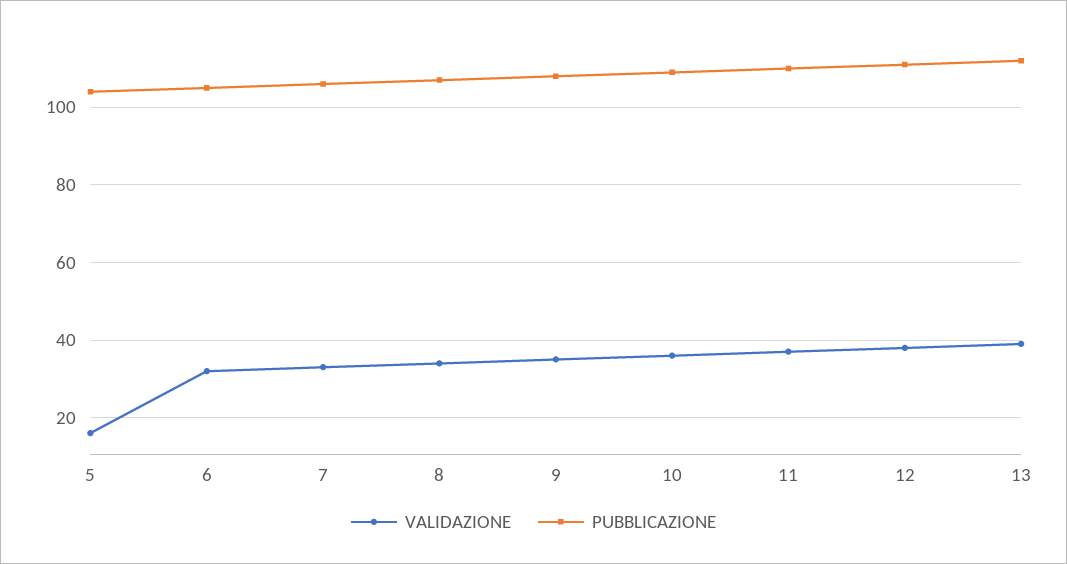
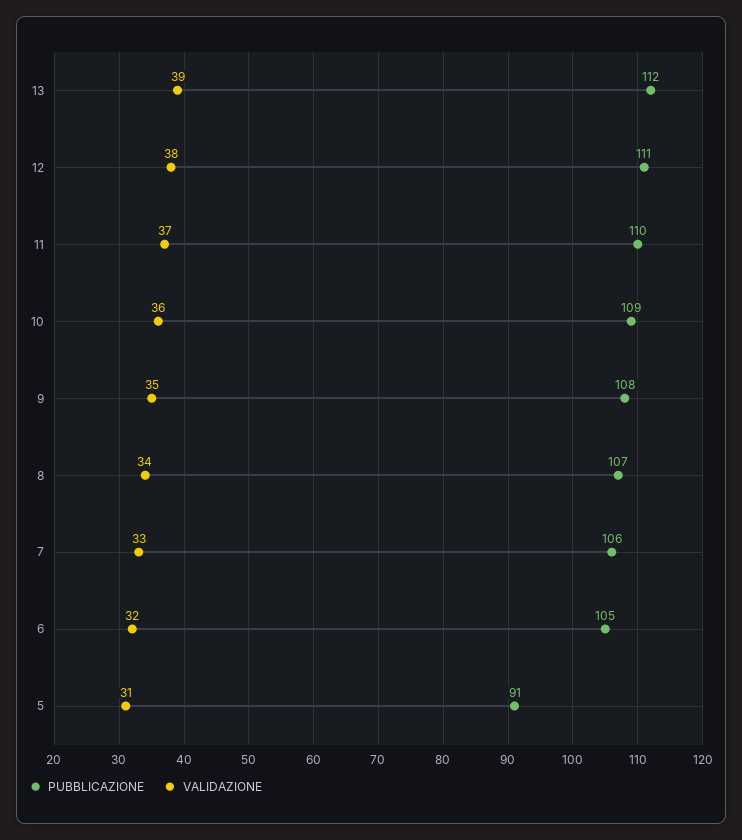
VALIDAZIONE, 5: 15 -> 31
PUBBLICAZIONE, 5: 105 -> 91

